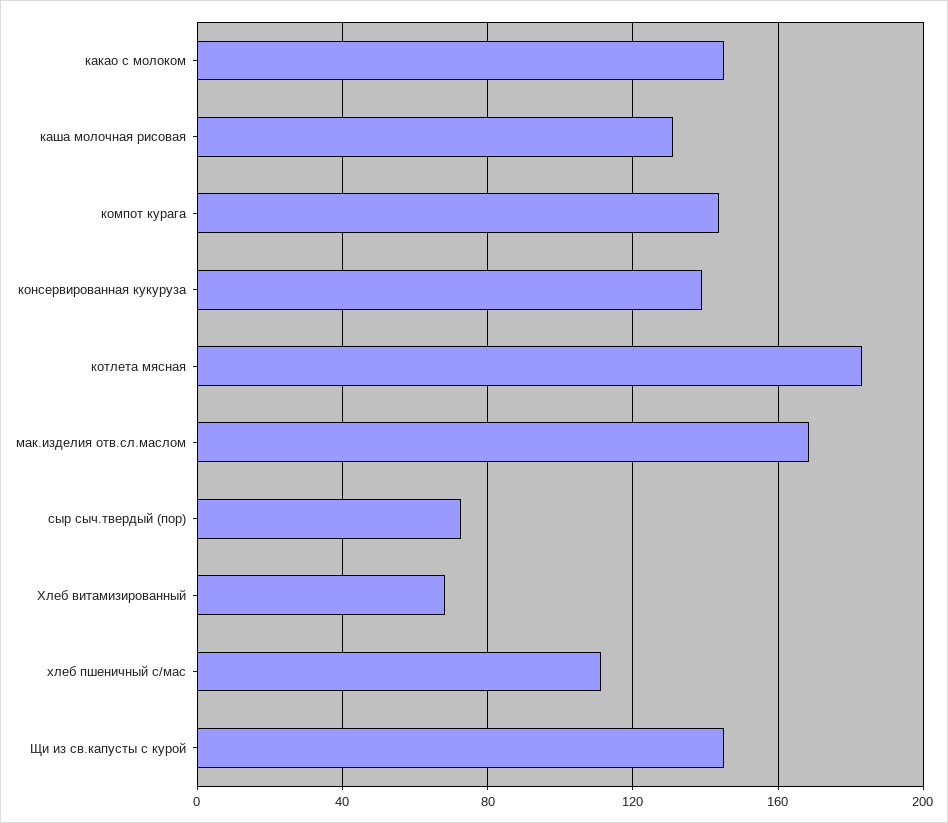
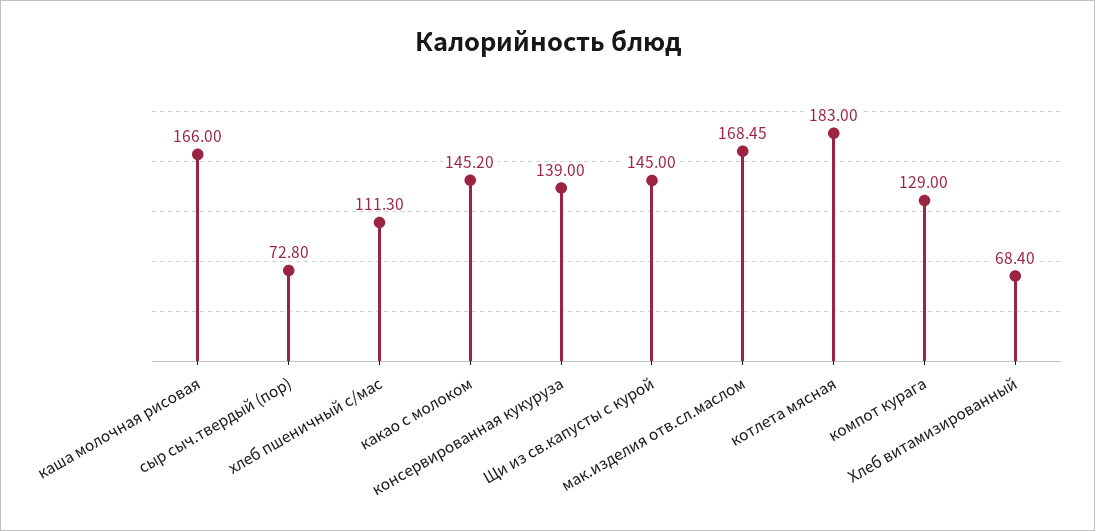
каша молочная рисовая: 130 -> 166
компот курага: 145 -> 129

